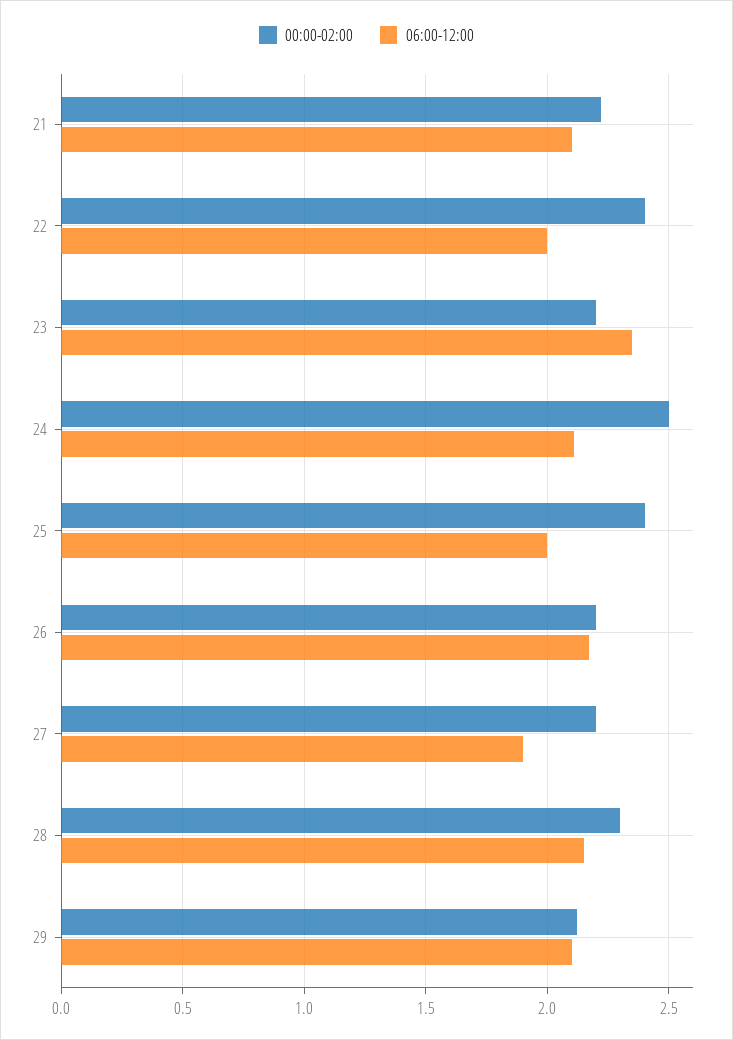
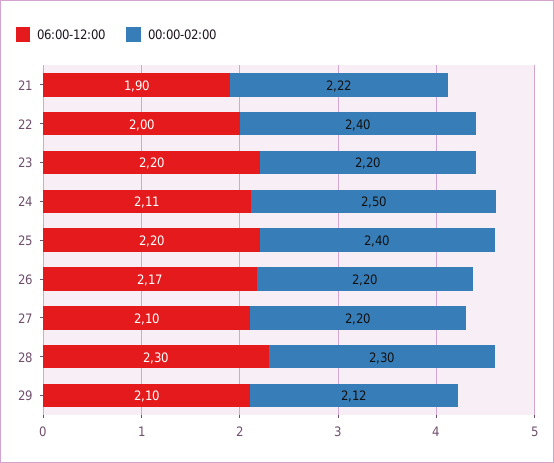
06:00-12:00, 21: 2.1 -> 1.9
06:00-12:00, 23: 2.35 -> 2.2
06:00-12:00, 25: 2 -> 2.2
06:00-12:00, 27: 1.9 -> 2.1
06:00-12:00, 28: 2.15 -> 2.3

